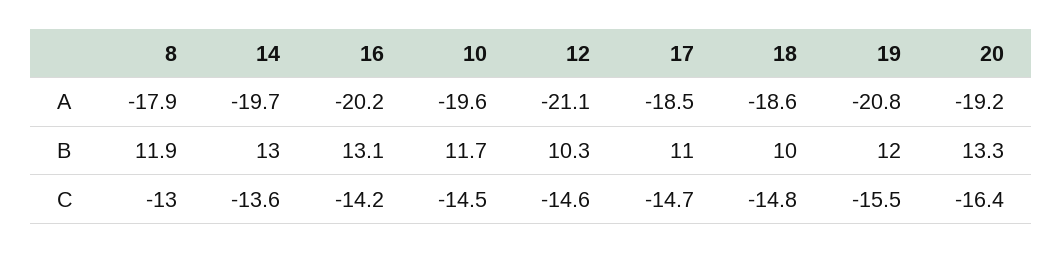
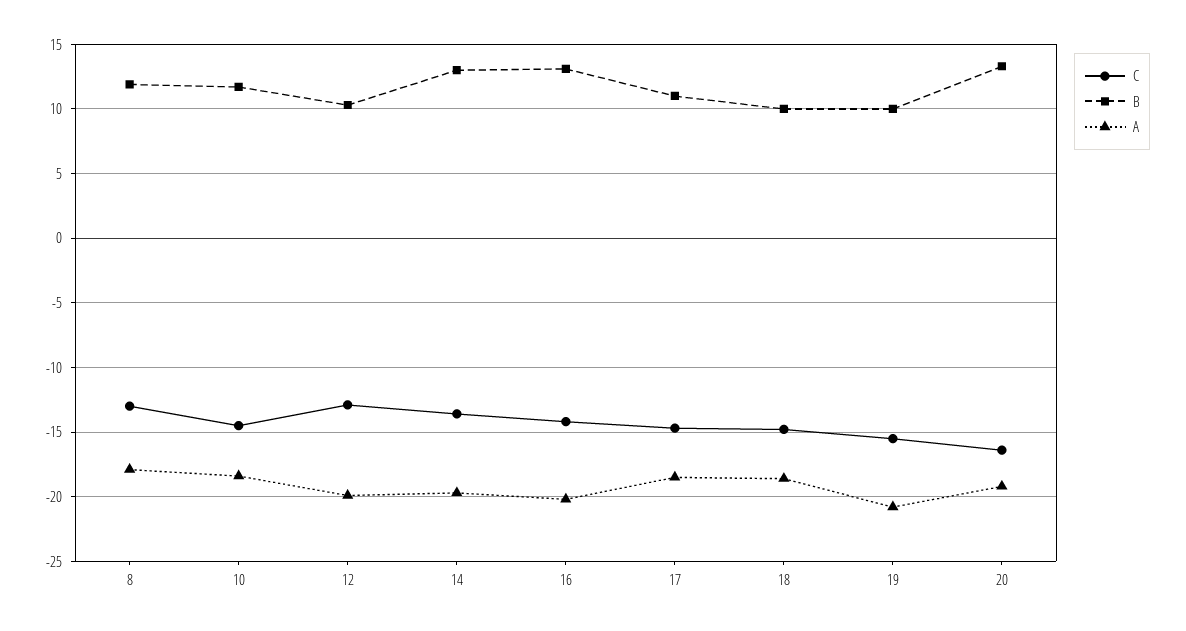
A, 10: -19.6 -> -18.5
A, 12: -21.1 -> -20
B, 19: 12 -> 10
C, 12: -14.6 -> -13

